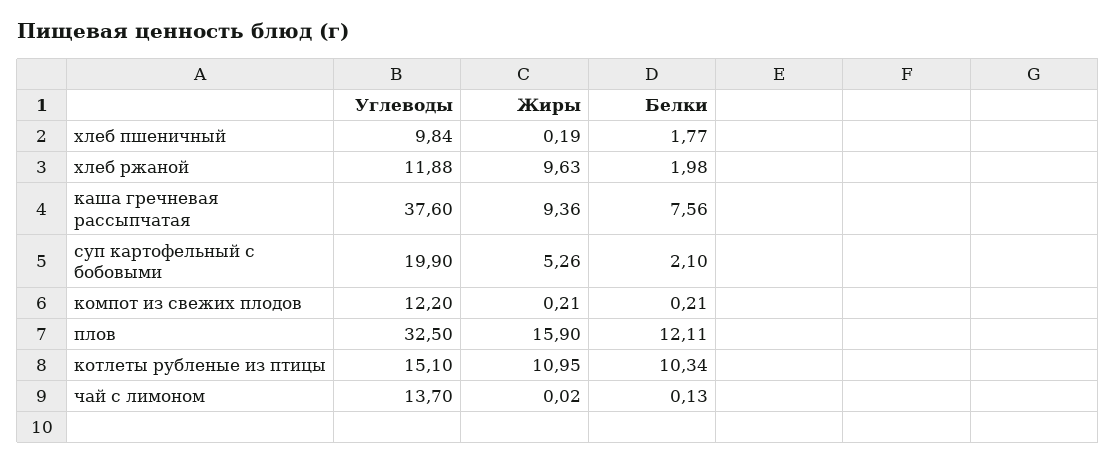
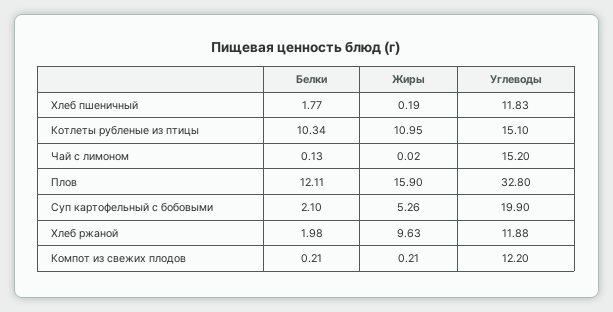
Углеводы, хлеб пшеничный: 9.84 -> 11.83
Углеводы, каша гречневая рассыпчатая: 37.6 -> none
Жиры, каша гречневая рассыпчатая: 9.36 -> none
Белки, каша гречневая рассыпчатая: 7.56 -> none
Углеводы, плов: 32.5 -> 32.8
Углеводы, чай с лимоном: 13.7 -> 15.2

